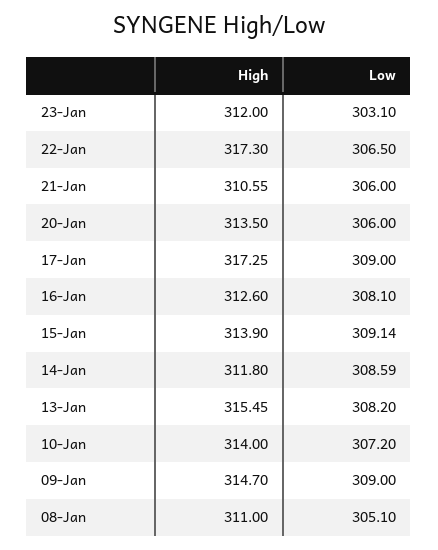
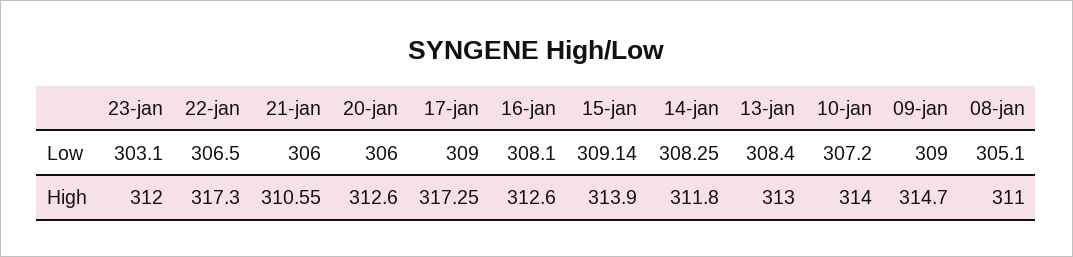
High, 20-Jan: 313.5 -> 312.6
Low, 14-Jan: 308.59 -> 308.25
High, 13-Jan: 315.45 -> 313
Low, 13-Jan: 308.2 -> 308.4

